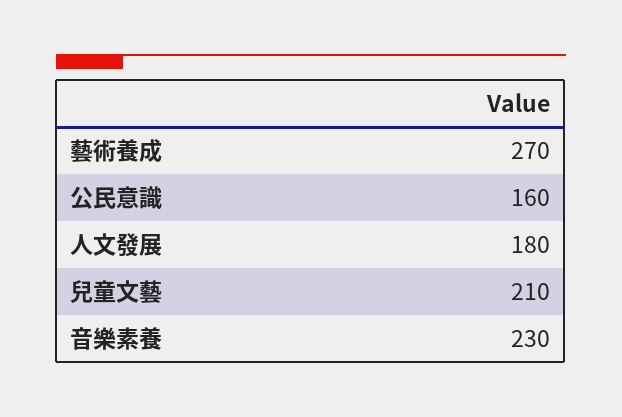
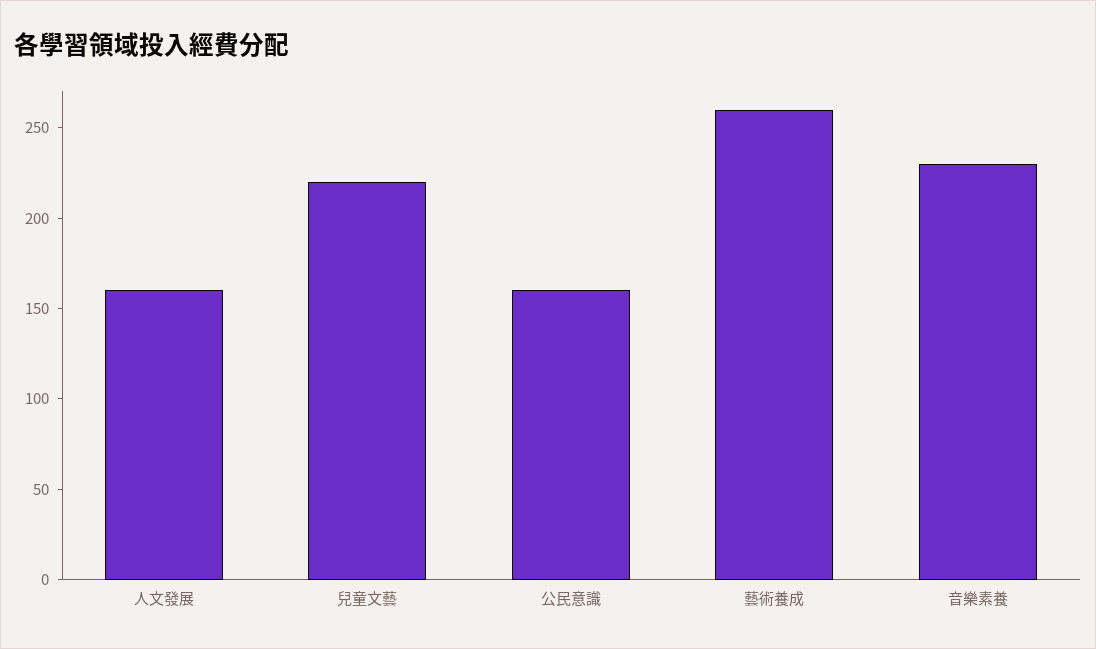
藝術養成: 270 -> 260
人文發展: 180 -> 160
兒童文藝: 210 -> 220

